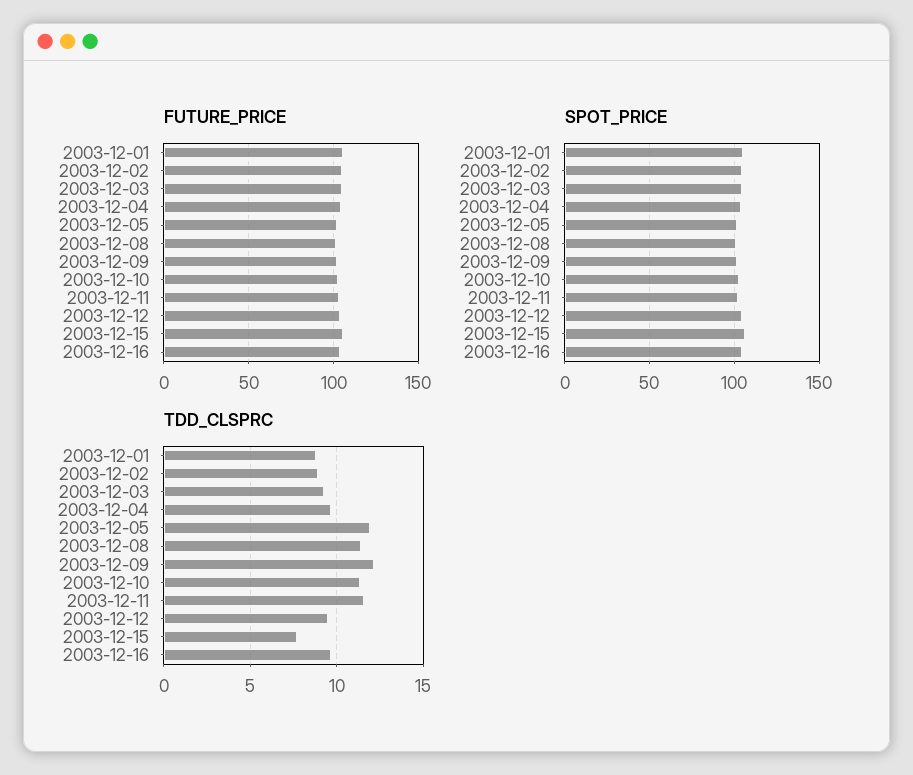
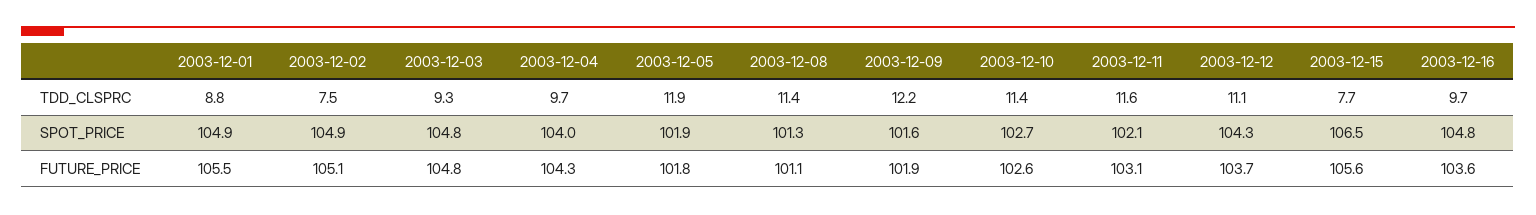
TDD_CLSPRC, 2003-12-02: 9 -> 7.5
TDD_CLSPRC, 2003-12-12: 9.5 -> 11.1

